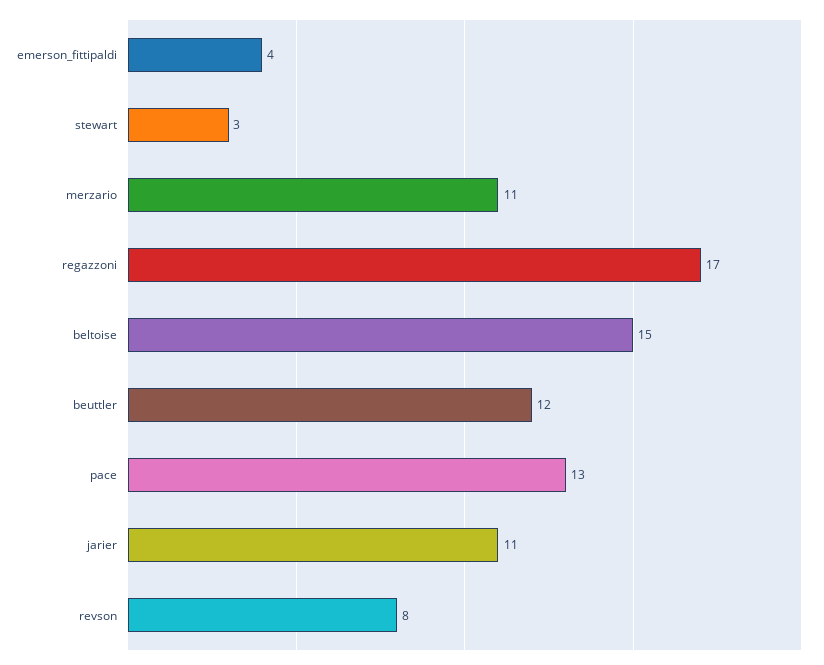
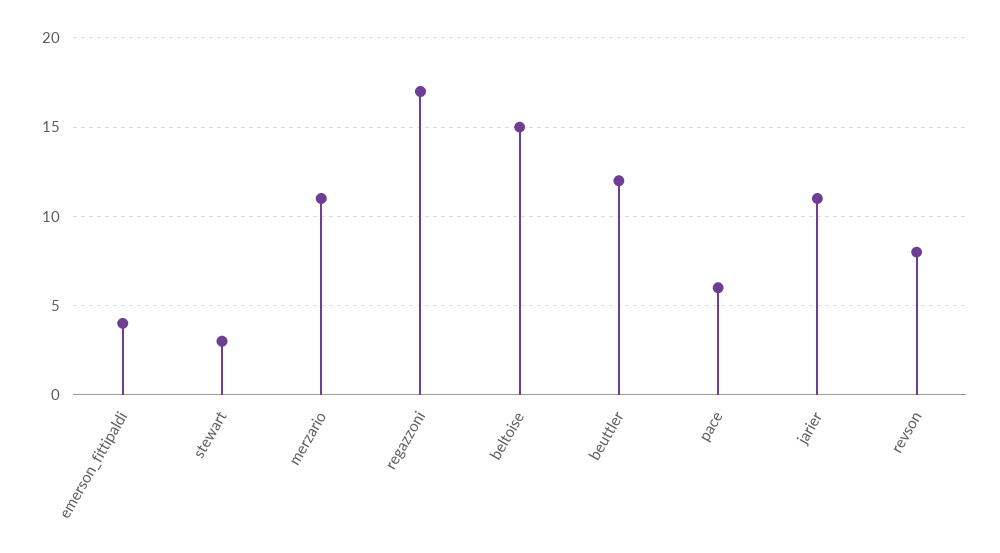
pace: 13 -> 6

